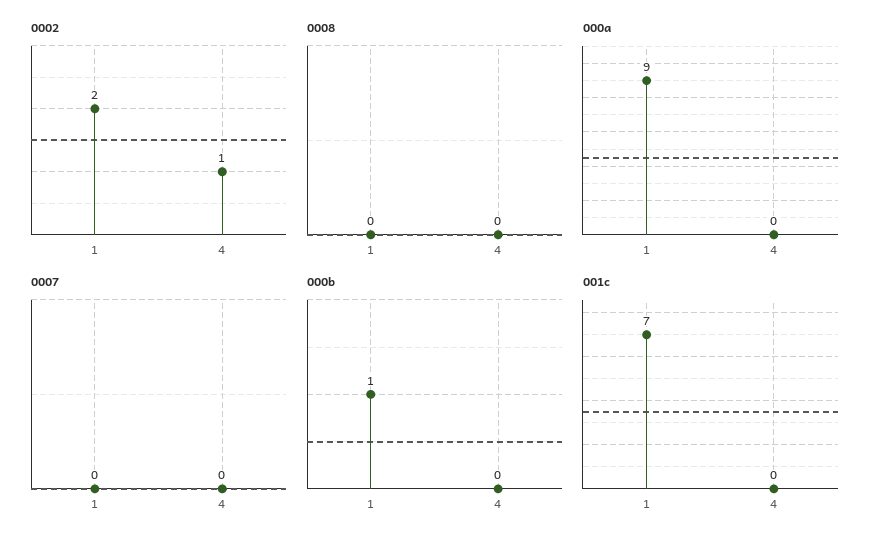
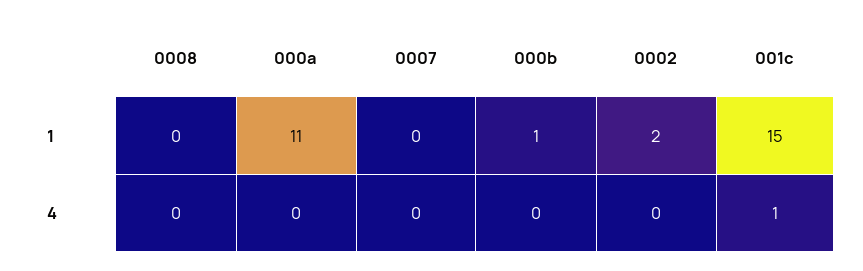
0002, 4: 1 -> 0
000a, 1: 9 -> 11
001c, 1: 7 -> 15
001c, 4: 0 -> 1

